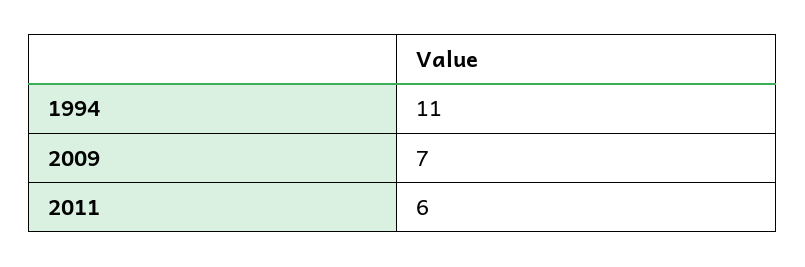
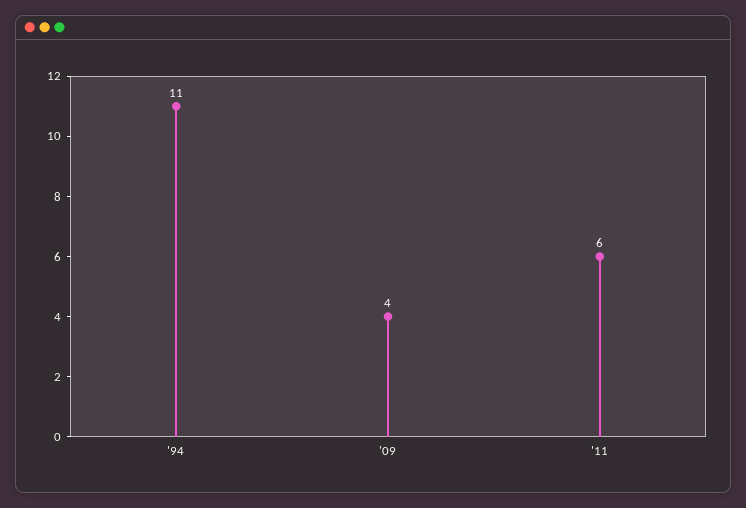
2009: 7 -> 4

